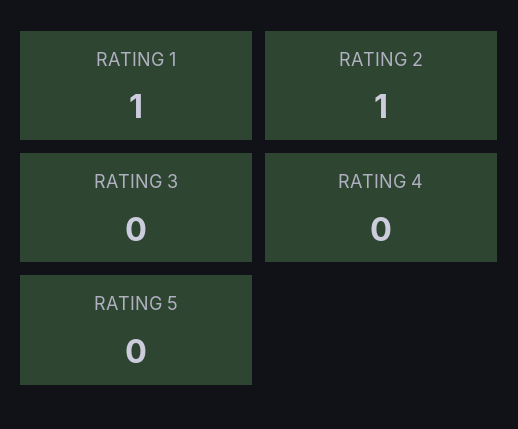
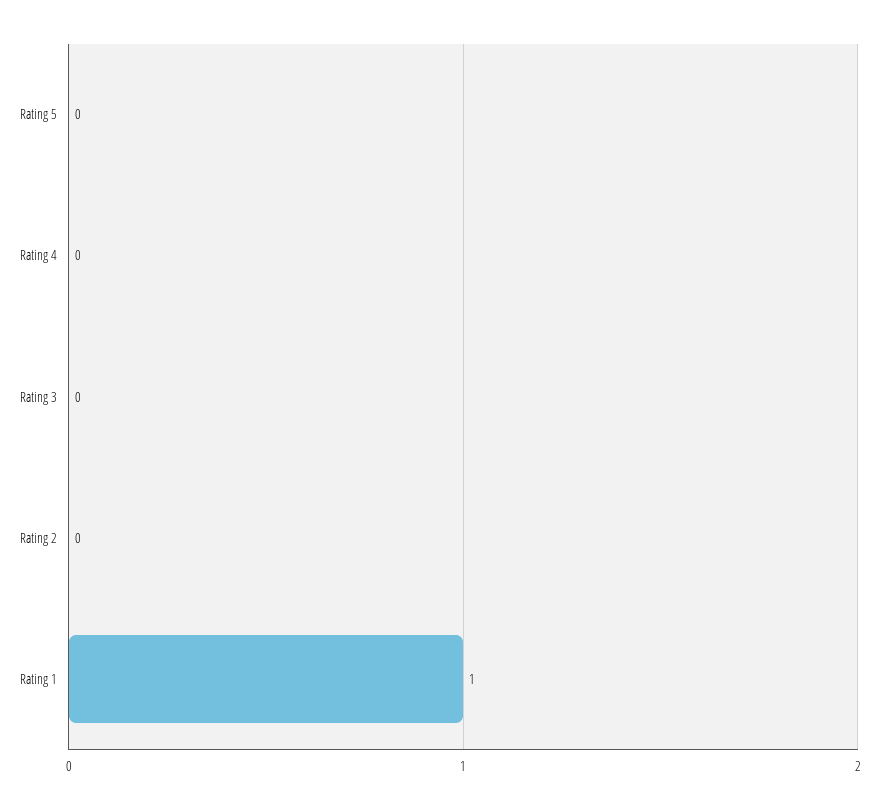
RATING 2: 1 -> 0

